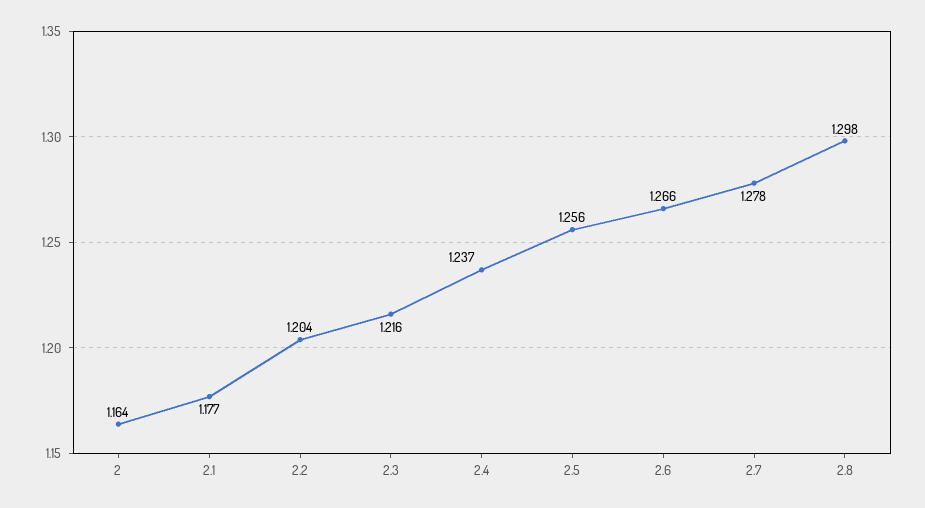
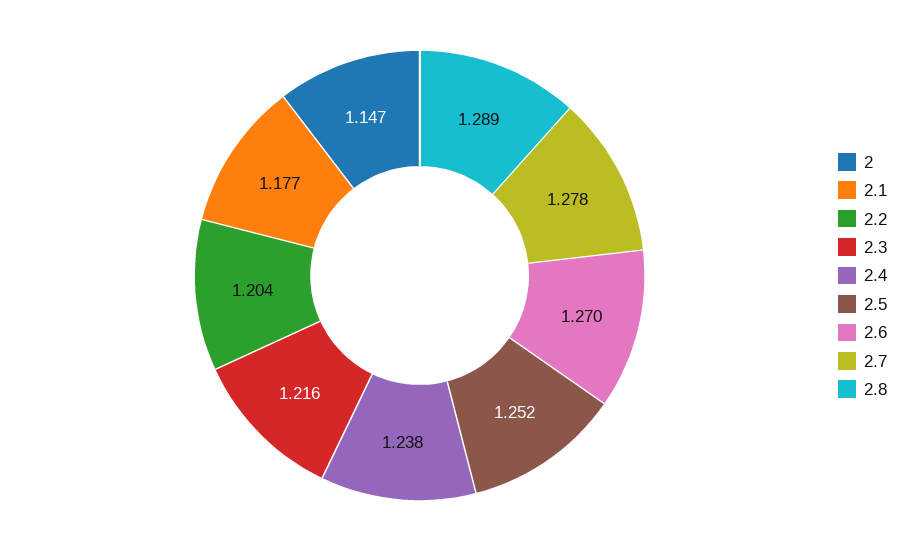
2: 1.164 -> 1.147
2.4: 1.237 -> 1.238
2.5: 1.256 -> 1.252
2.6: 1.266 -> 1.27
2.8: 1.298 -> 1.289

